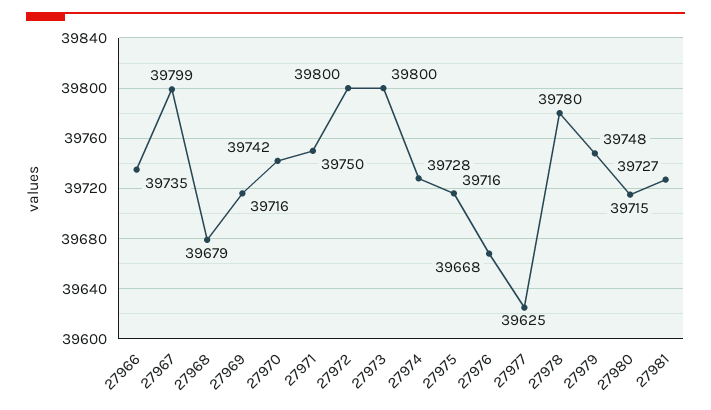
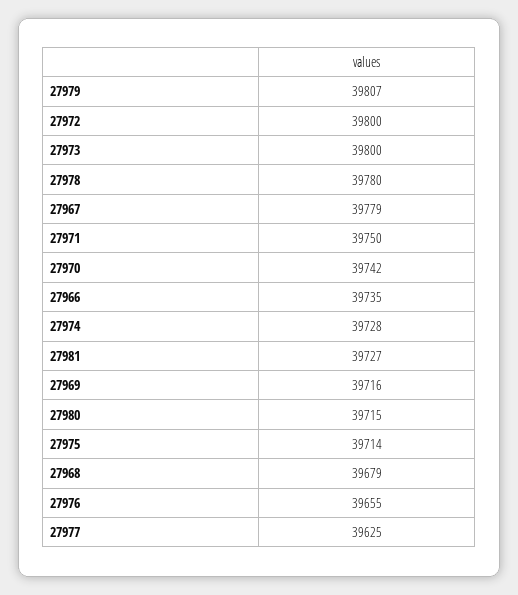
27967: 39799 -> 39779
27975: 39716 -> 39714
27976: 39668 -> 39655
27979: 39748 -> 39807

